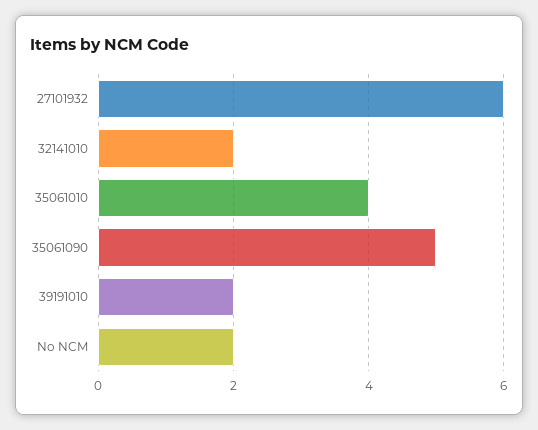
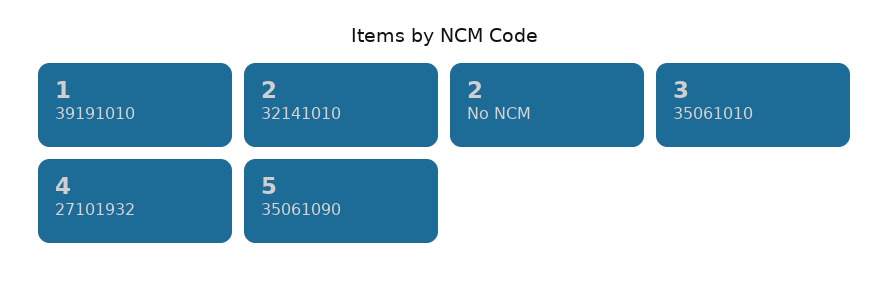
27101932: 6 -> 4
35061010: 4 -> 3
39191010: 2 -> 1

